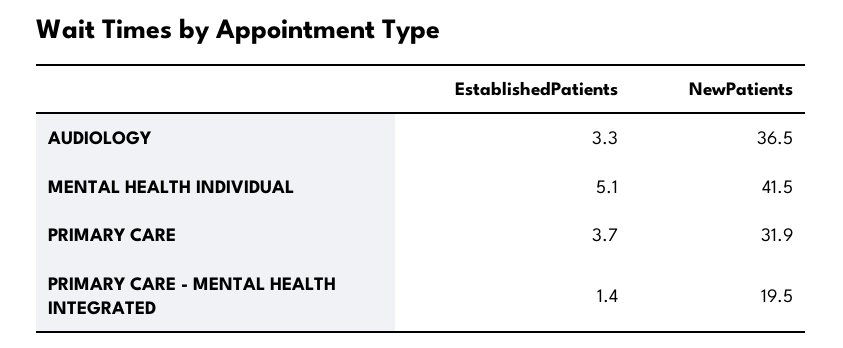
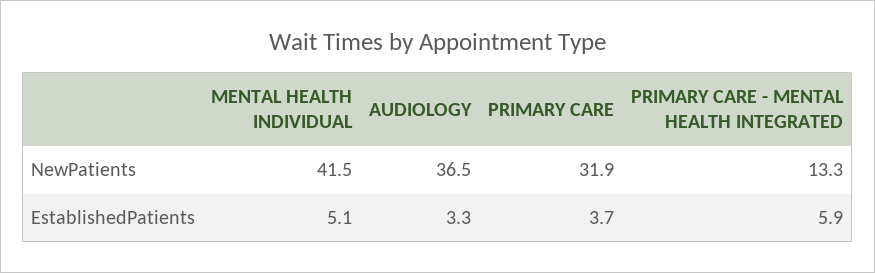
EstablishedPatients, PRIMARY CARE - MENTAL HEALTH INTEGRATED: 1.4 -> 5.9
NewPatients, PRIMARY CARE - MENTAL HEALTH INTEGRATED: 19.5 -> 13.3

